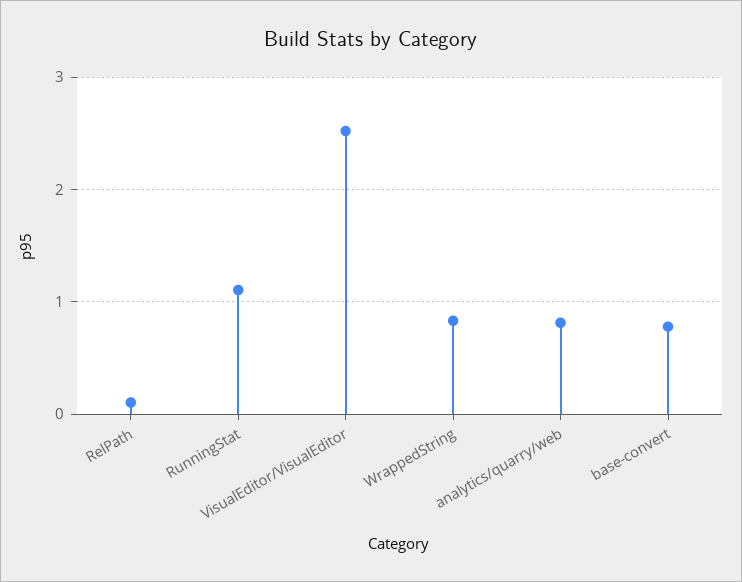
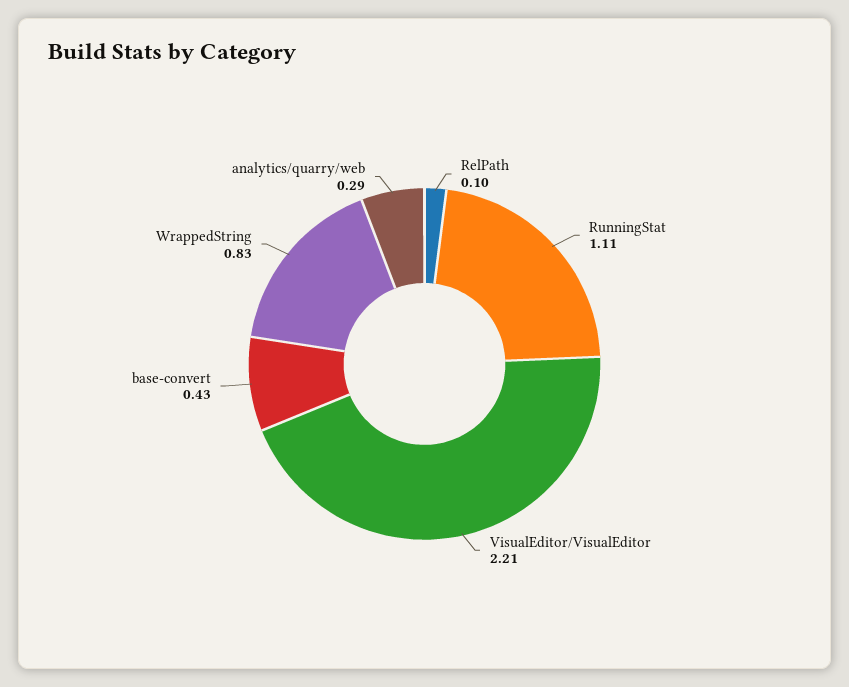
VisualEditor/VisualEditor: 2.5 -> 2.21
analytics/quarry/web: 0.8 -> 0.29
base-convert: 0.8 -> 0.43

